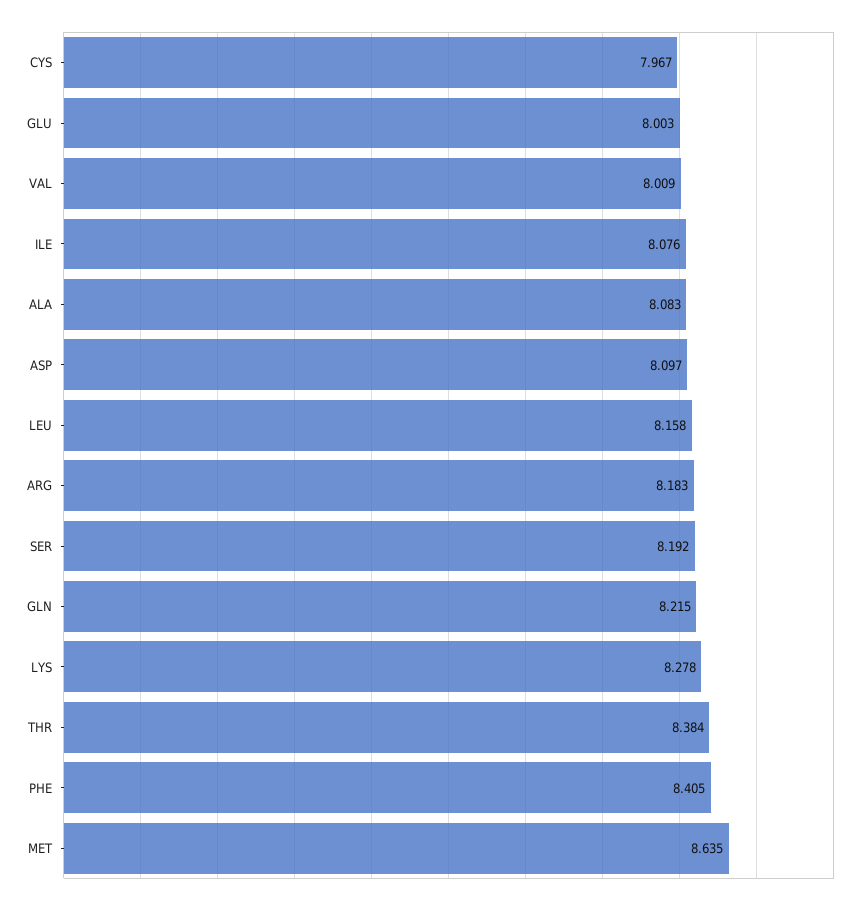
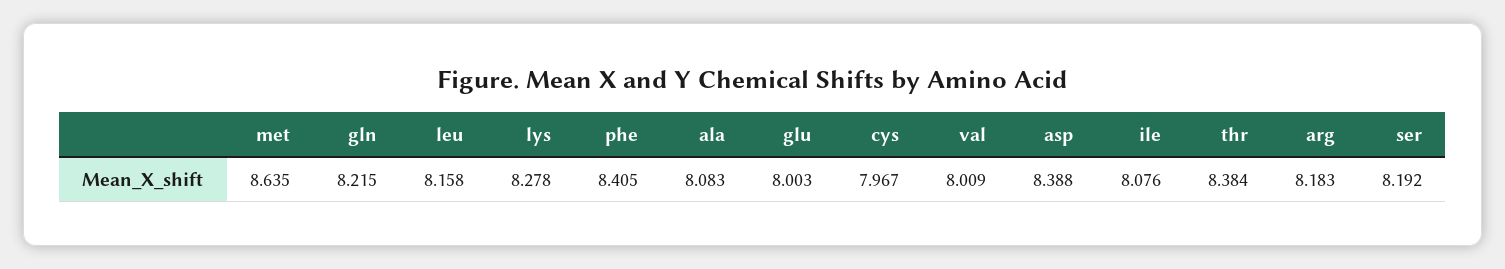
ASP: 8.097 -> 8.388

